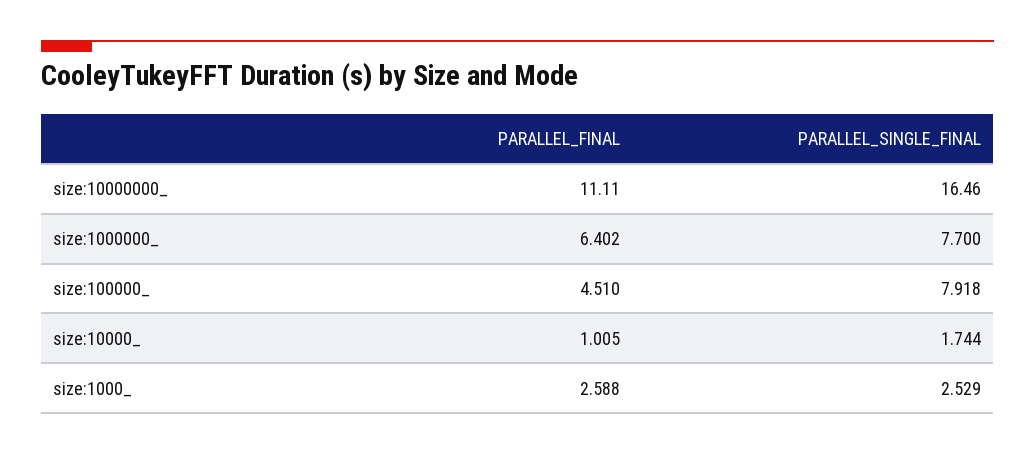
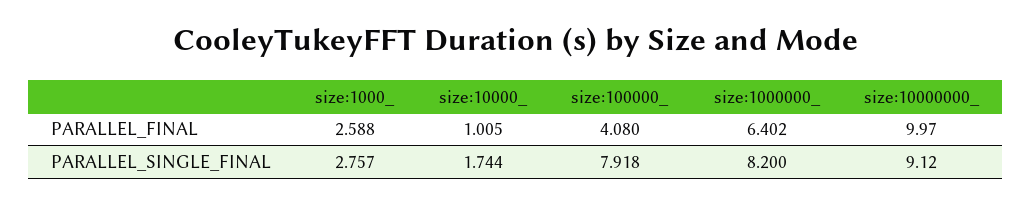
PARALLEL_FINAL, size:10000000_: 11.11 -> 9.97
PARALLEL_SINGLE_FINAL, size:10000000_: 16.46 -> 9.12
PARALLEL_SINGLE_FINAL, size:1000000_: 7.7 -> 8.2
PARALLEL_FINAL, size:100000_: 4.51 -> 4.08
PARALLEL_SINGLE_FINAL, size:1000_: 2.529 -> 2.757

